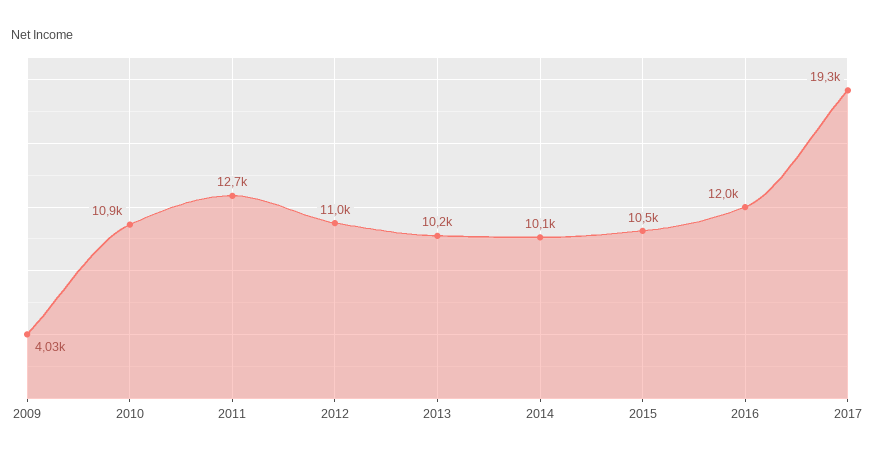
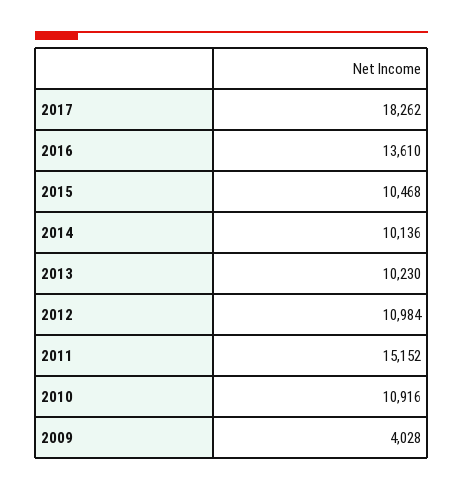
2011: 12700 -> 15152
2016: 12000 -> 13610
2017: 19300 -> 18262

